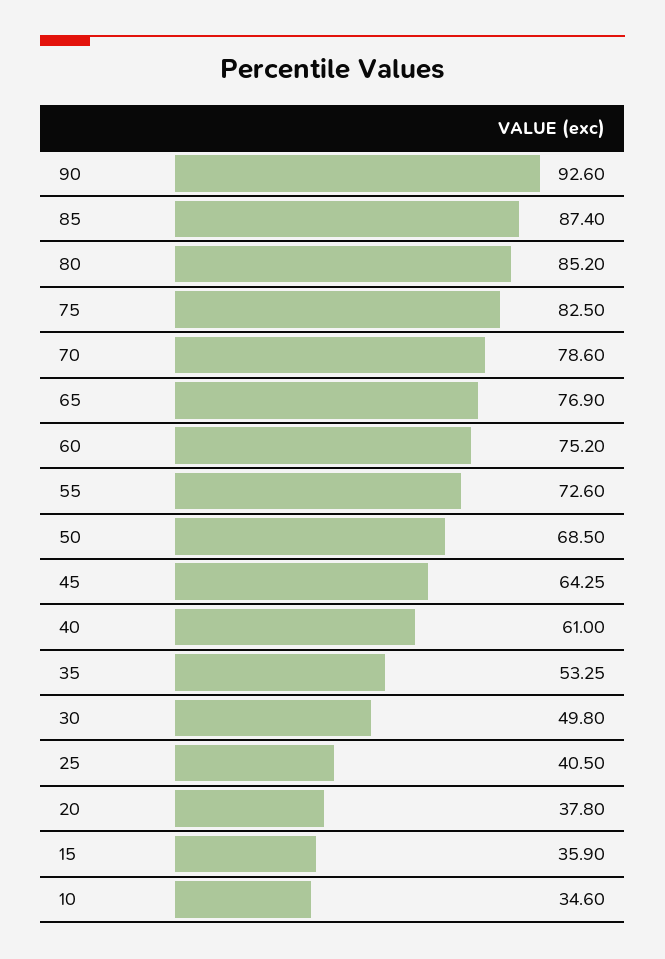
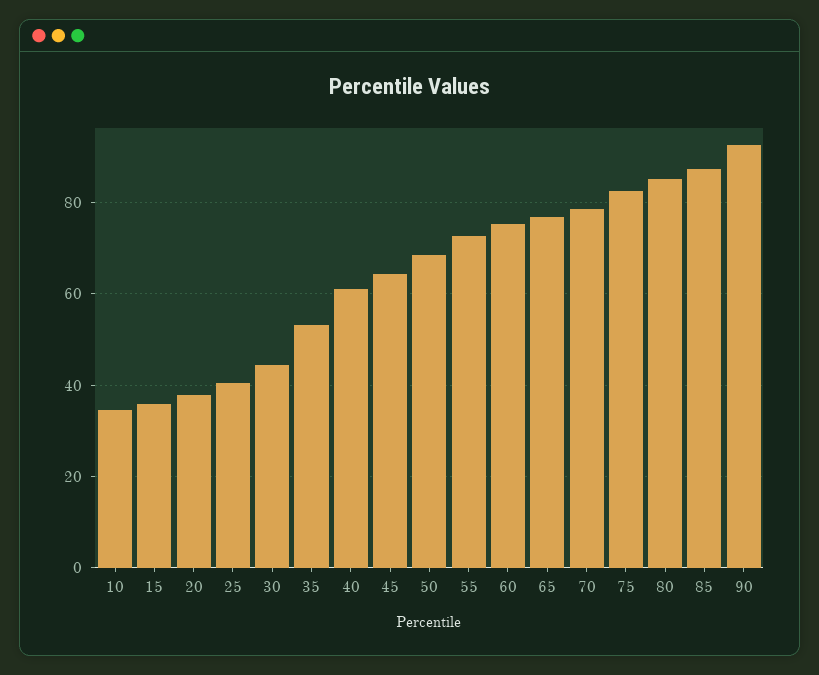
30: 49.8 -> 44

